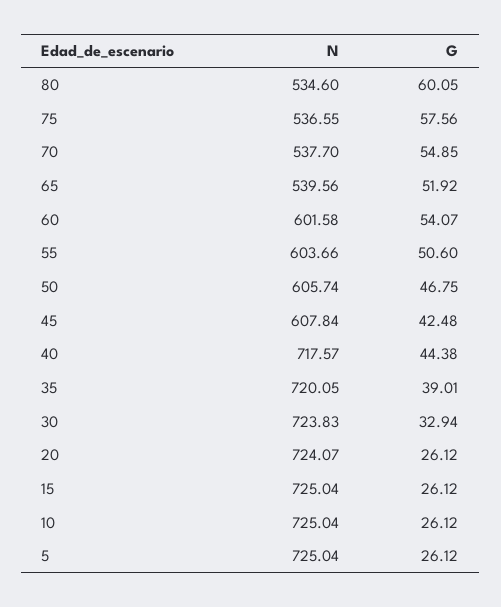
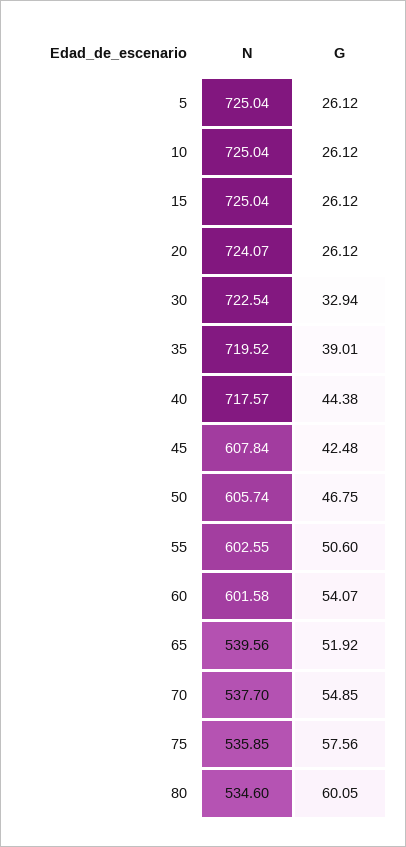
N, 75: 536.55 -> 535.85
N, 55: 603.66 -> 602.55
N, 35: 720.05 -> 719.52
N, 30: 723.83 -> 722.54

